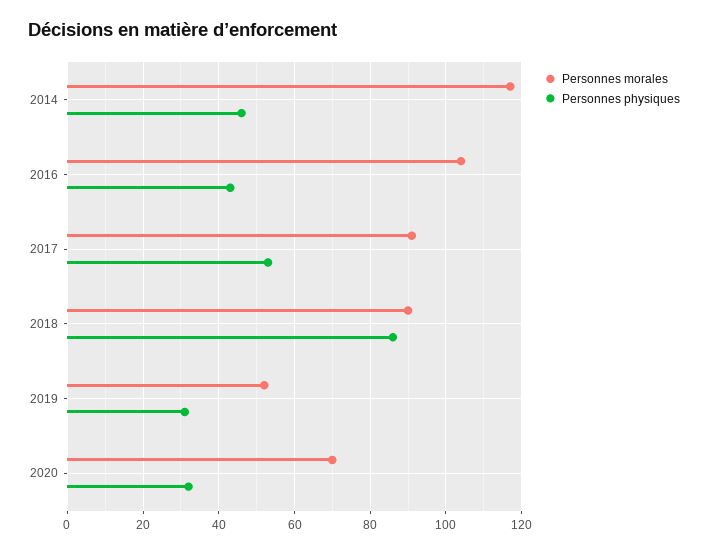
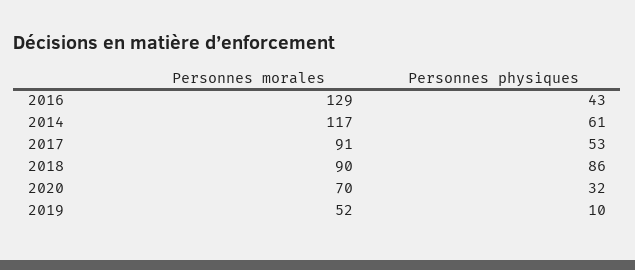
Personnes physiques, 2014: 45 -> 61
Personnes morales, 2016: 105 -> 129
Personnes physiques, 2019: 30 -> 10

